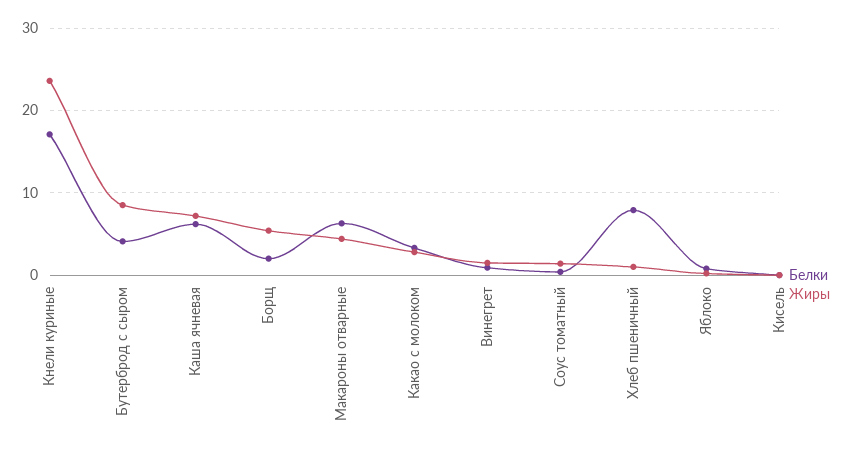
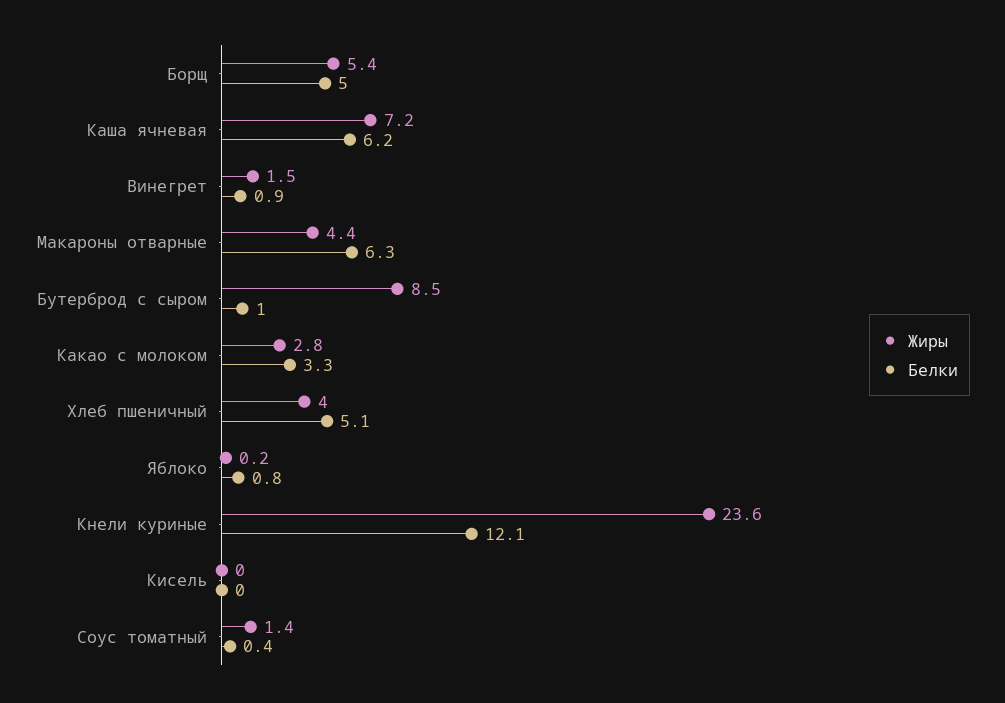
Белки, Кнели куриные: 17 -> 12.1
Белки, Бутерброд с сыром: 4 -> 1
Белки, Борщ: 2 -> 5
Белки, Хлеб пшеничный: 8 -> 5.1
Жиры, Хлеб пшеничный: 1 -> 4

